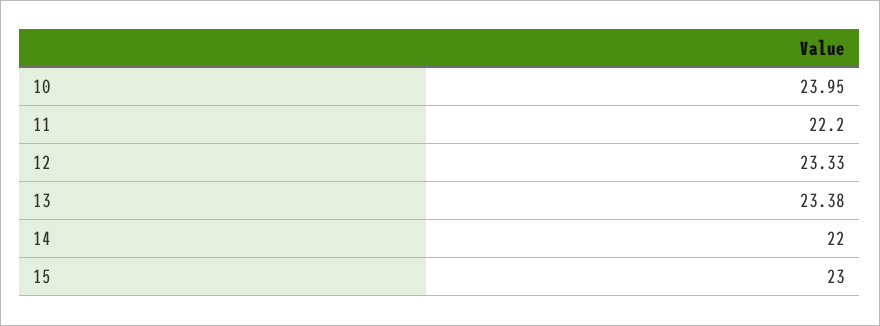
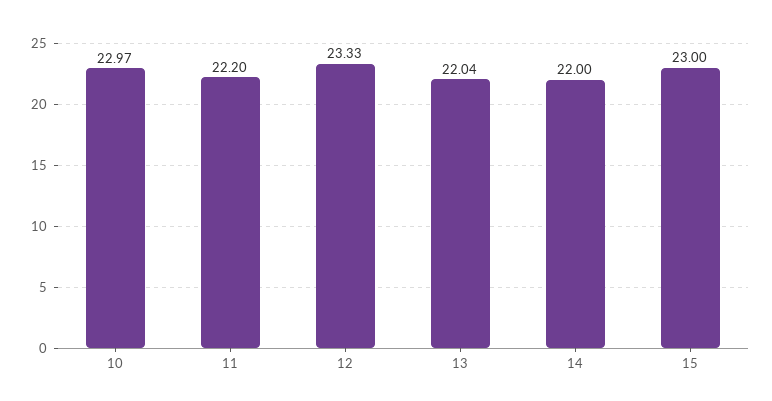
10: 23.95 -> 22.97
13: 23.38 -> 22.04

